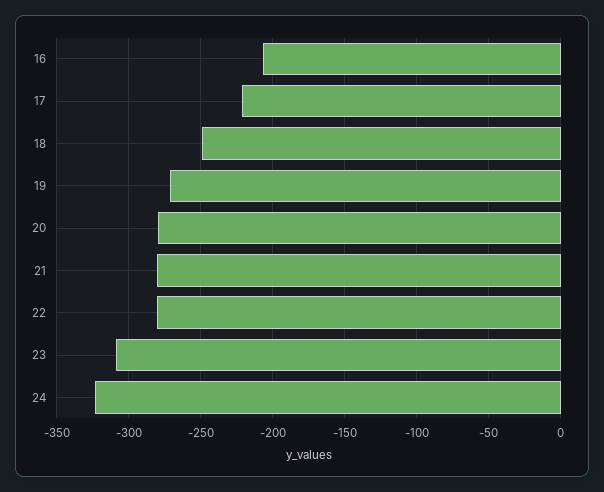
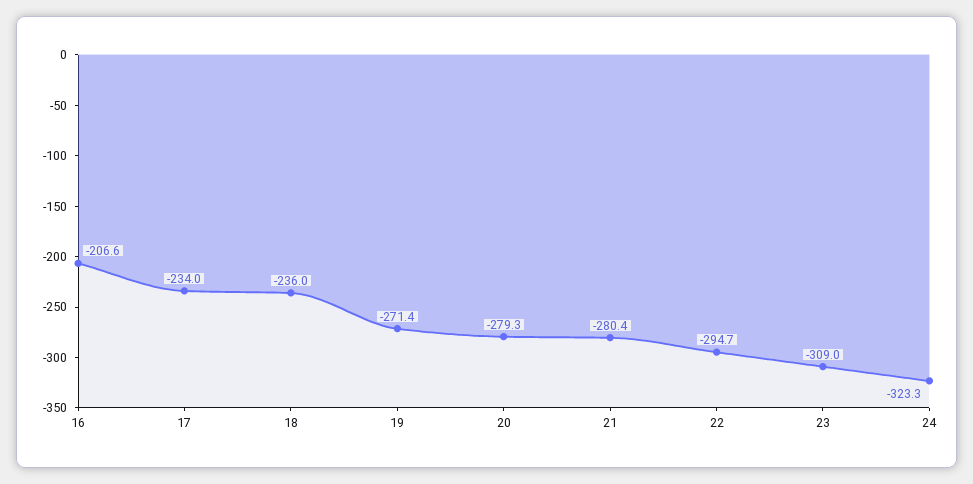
17: -220 -> -234
18: -250 -> -236
22: -280 -> -294.7

